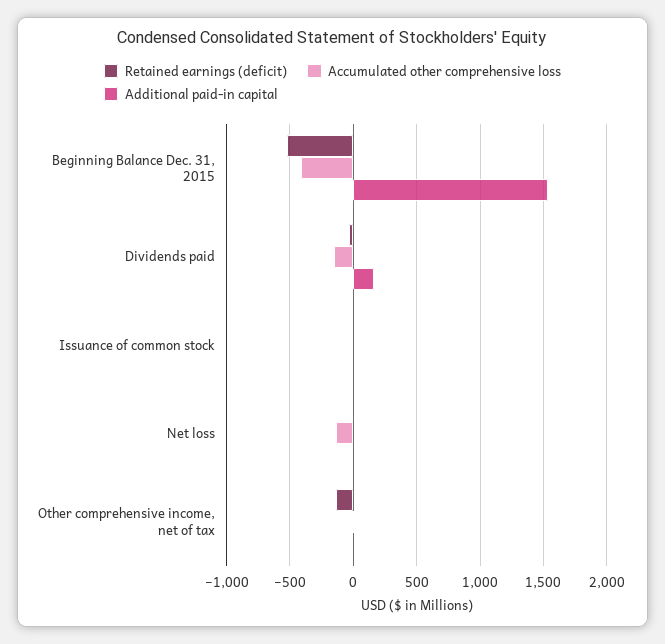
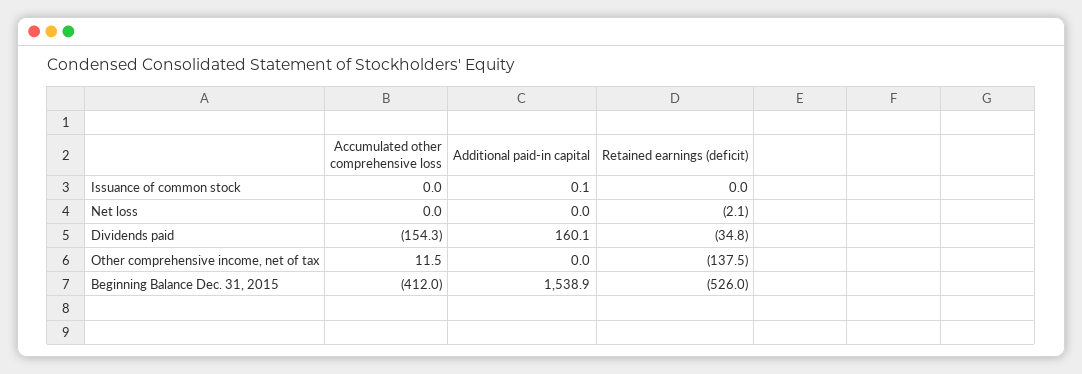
Accumulated other comprehensive loss, Net loss: -150 -> 0

